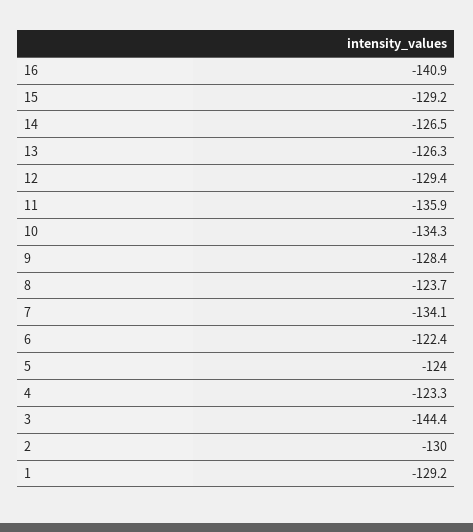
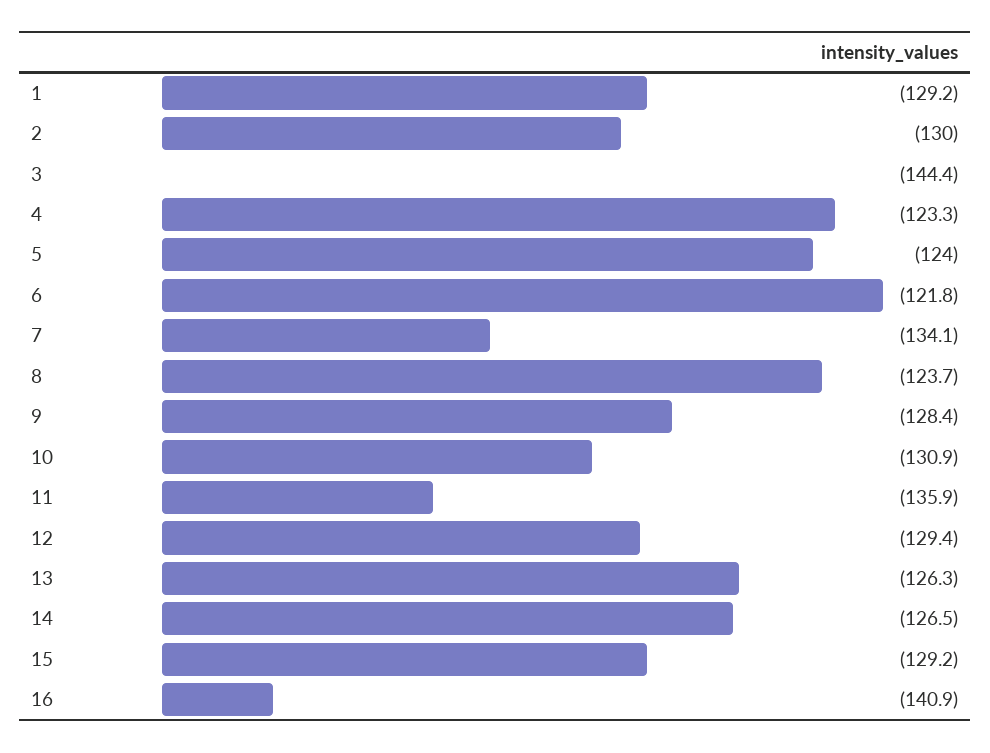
10: -134.3 -> -130.9
6: -122.4 -> -121.8

